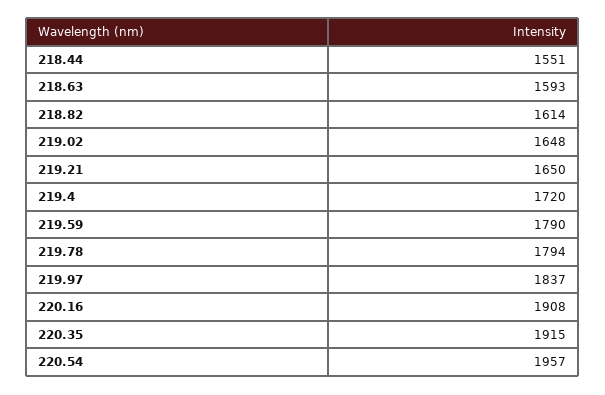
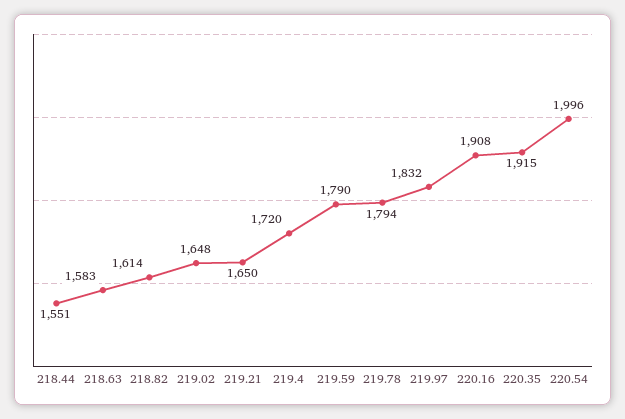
218.63: 1593 -> 1583
219.97: 1837 -> 1832
220.54: 1957 -> 1996

